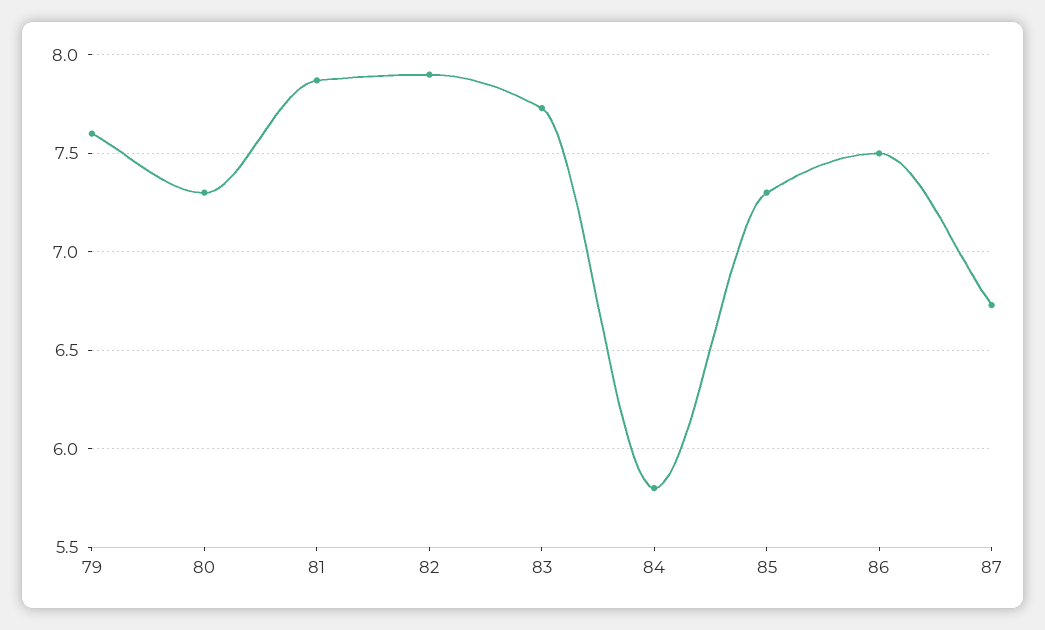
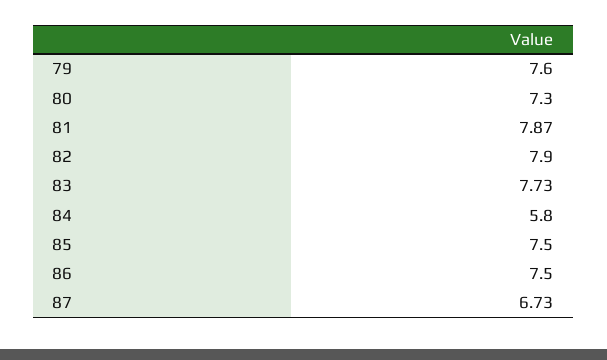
85: 7.3 -> 7.5

